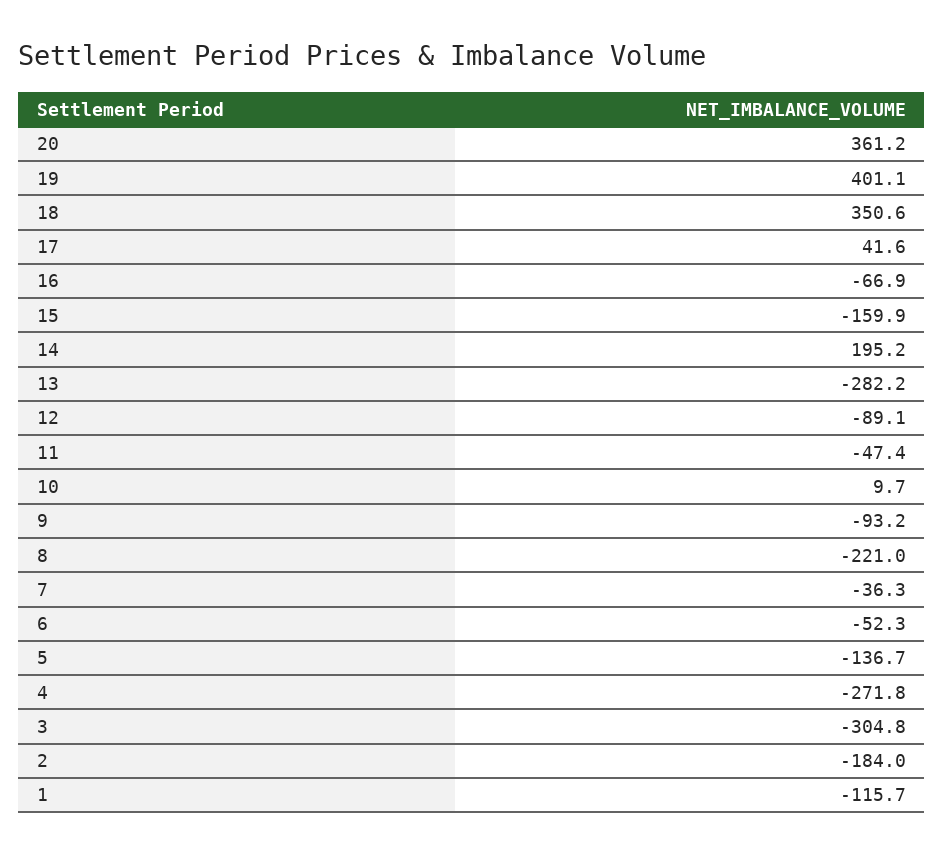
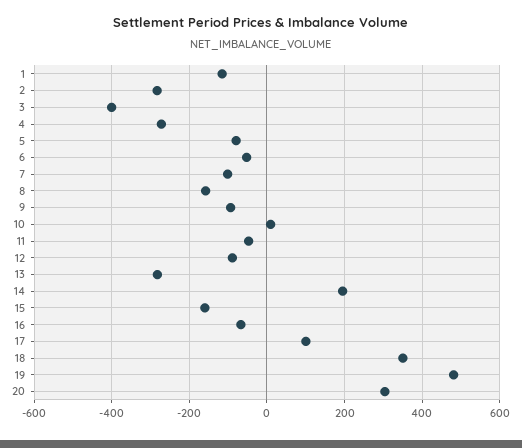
20: 361.2 -> 300
19: 401.1 -> 480
17: 41.6 -> 100
8: -221 -> -160
7: -36.3 -> -100
5: -136.7 -> -80
3: -304.8 -> -400
2: -184 -> -280

